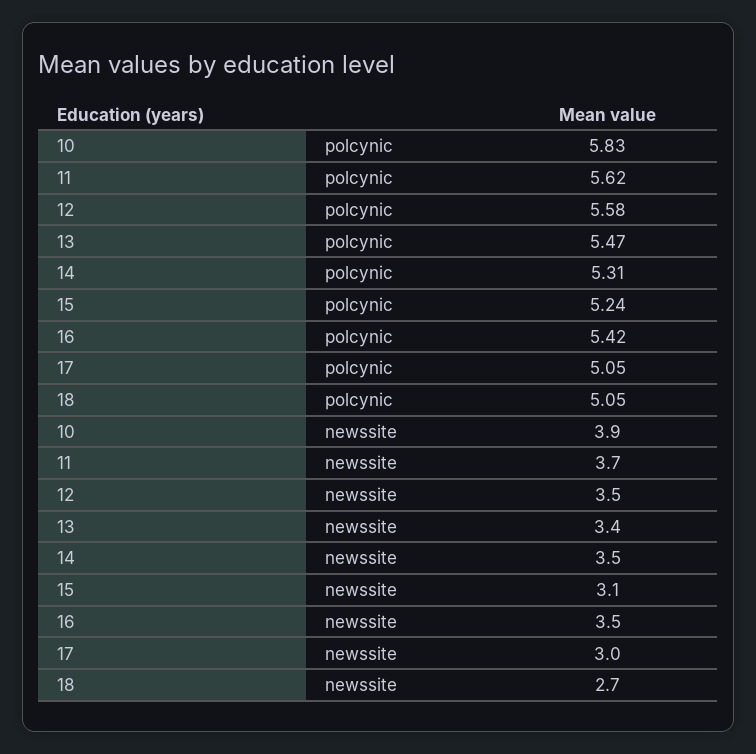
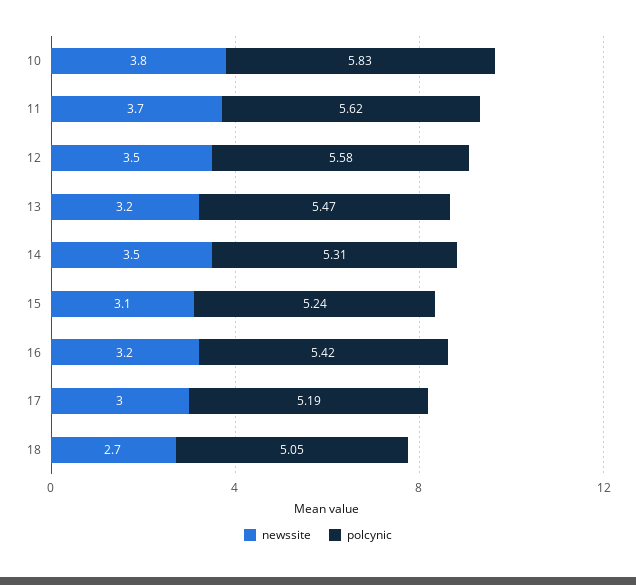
polcynic, 17: 5.05 -> 5.19
newssite, 10: 3.9 -> 3.8
newssite, 13: 3.4 -> 3.2
newssite, 16: 3.5 -> 3.2

